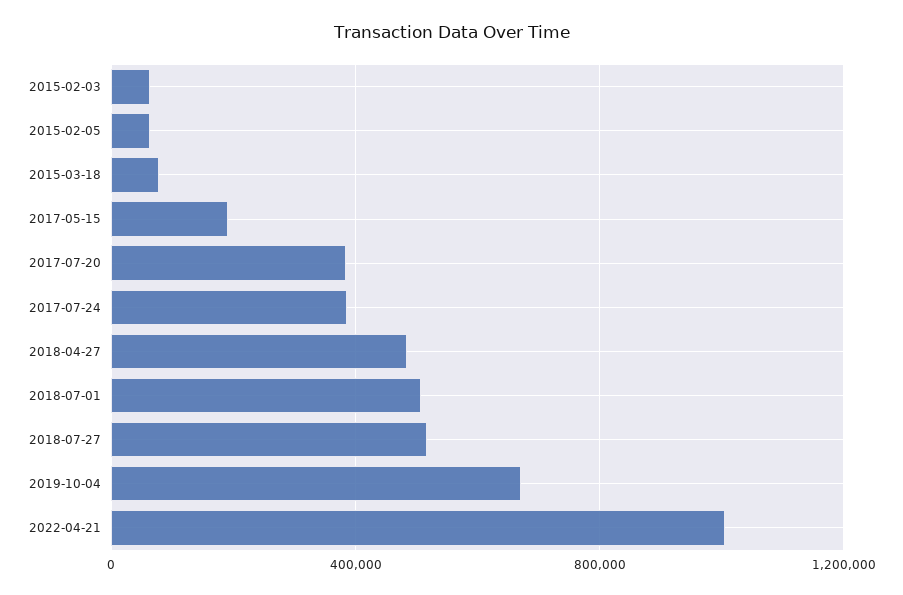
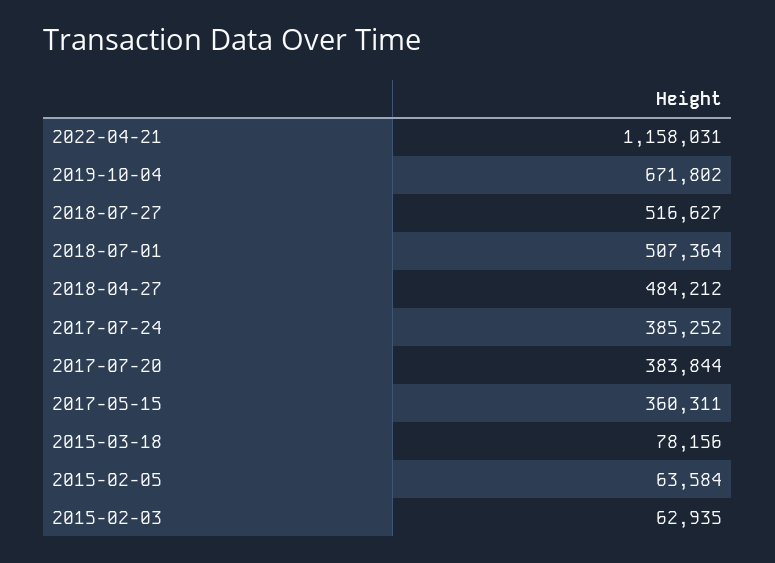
2017-05-15: 200000 -> 360311
2022-04-21: 1000000 -> 1158031

